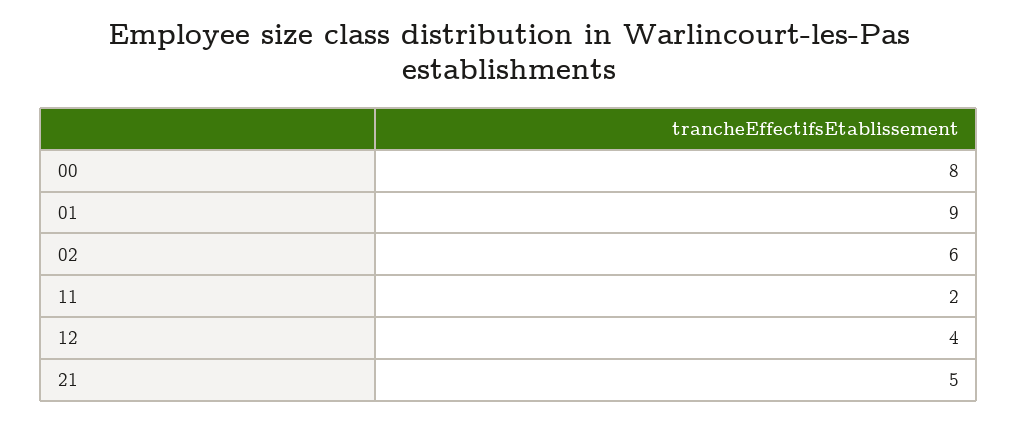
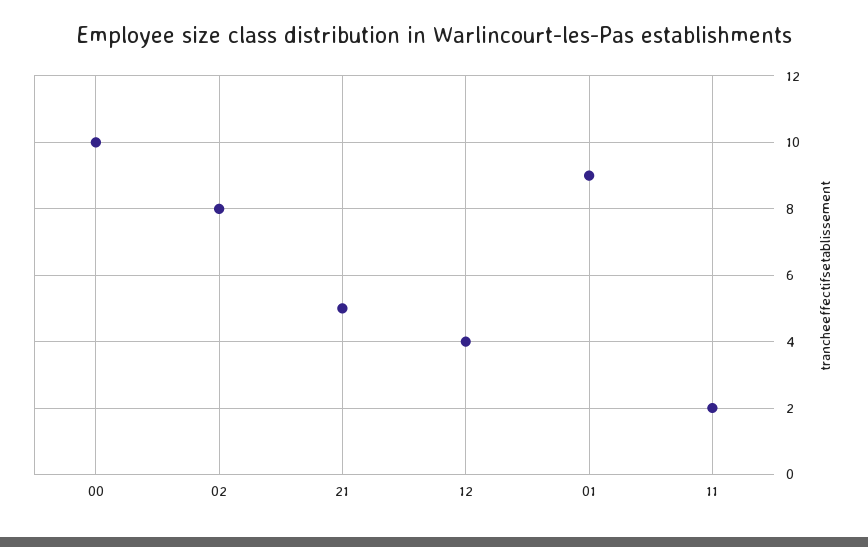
00: 8 -> 10
02: 6 -> 8

